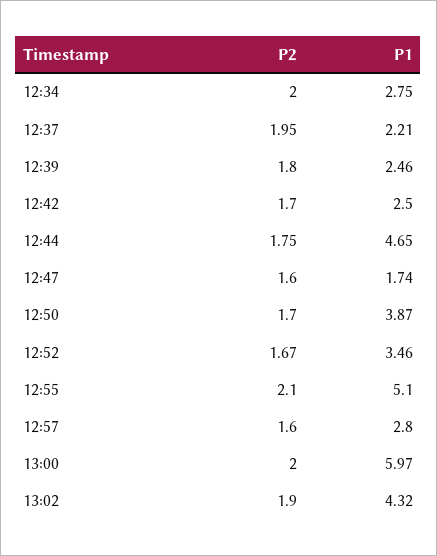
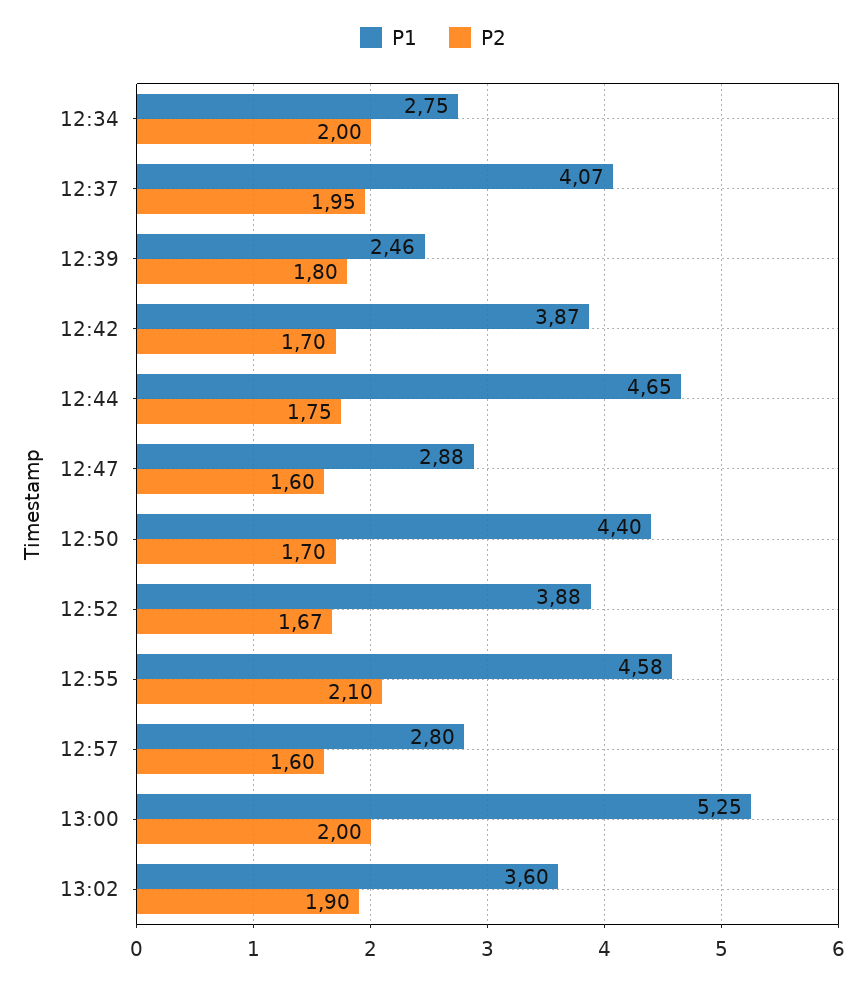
P1, 12:37: 2.21 -> 4.07
P1, 12:42: 2.5 -> 3.87
P1, 12:47: 1.74 -> 2.88
P1, 12:50: 3.87 -> 4.4
P1, 12:52: 3.46 -> 3.88
P1, 12:55: 5.1 -> 4.58
P1, 13:00: 5.97 -> 5.25
P1, 13:02: 4.32 -> 3.6

